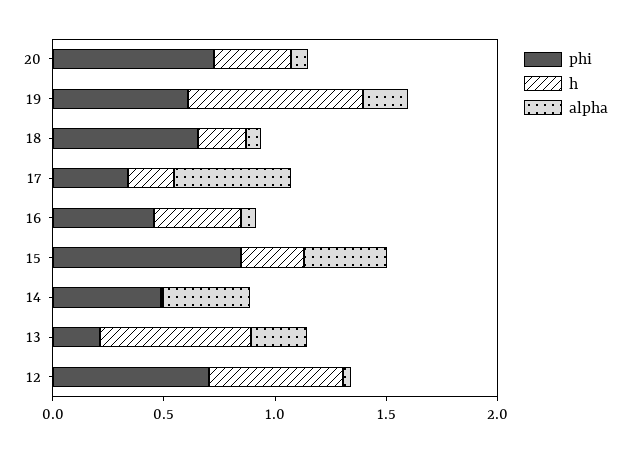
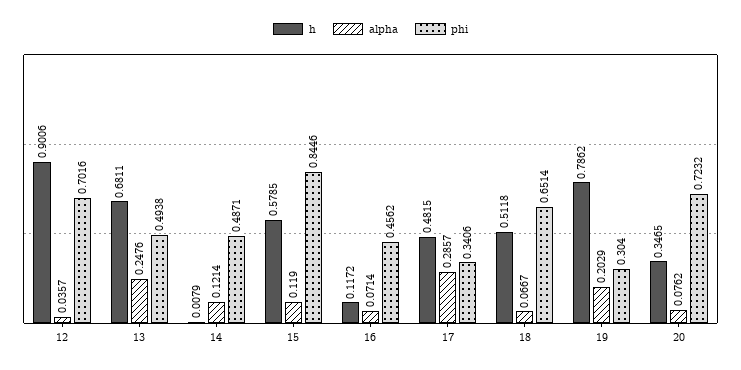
phi, 19: 0.6 -> 0.304
h, 18: 0.2 -> 0.5118
h, 17: 0.2 -> 0.4815
alpha, 17: 0.5 -> 0.2857
h, 16: 0.4 -> 0.1172
h, 15: 0.3 -> 0.5785
alpha, 15: 0.4 -> 0.119
alpha, 14: 0.4 -> 0.1214
phi, 13: 0.2 -> 0.4938
h, 12: 0.6 -> 0.9006

